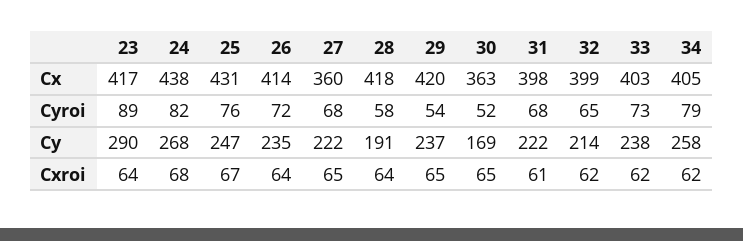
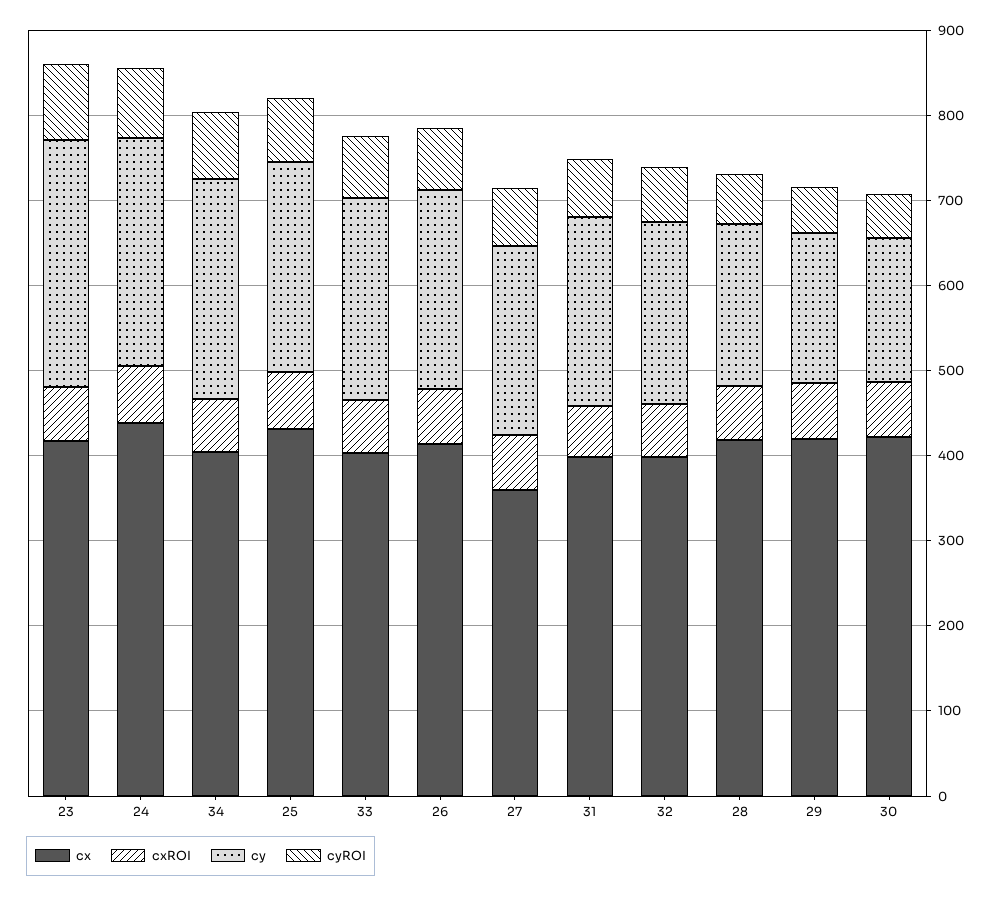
Cx, 30: 363 -> 420
Cy, 29: 237 -> 180

